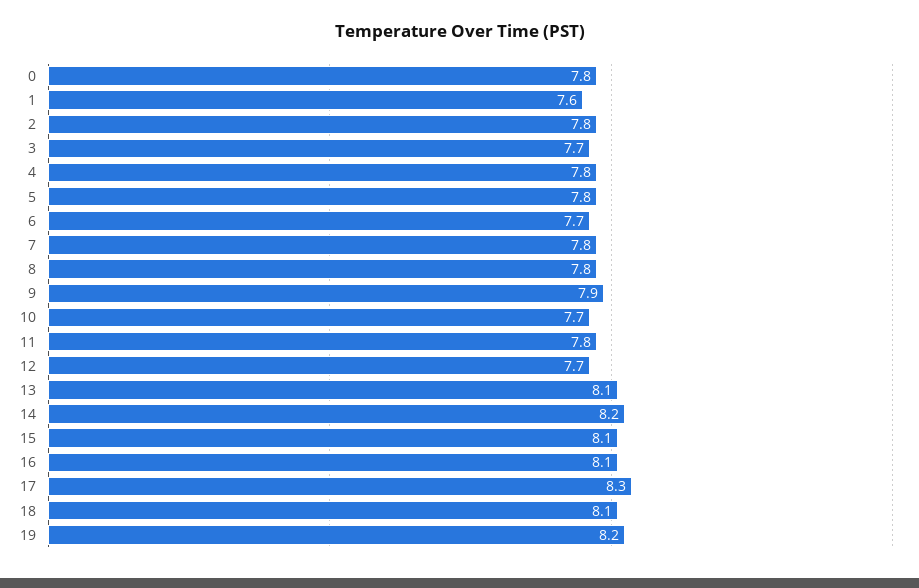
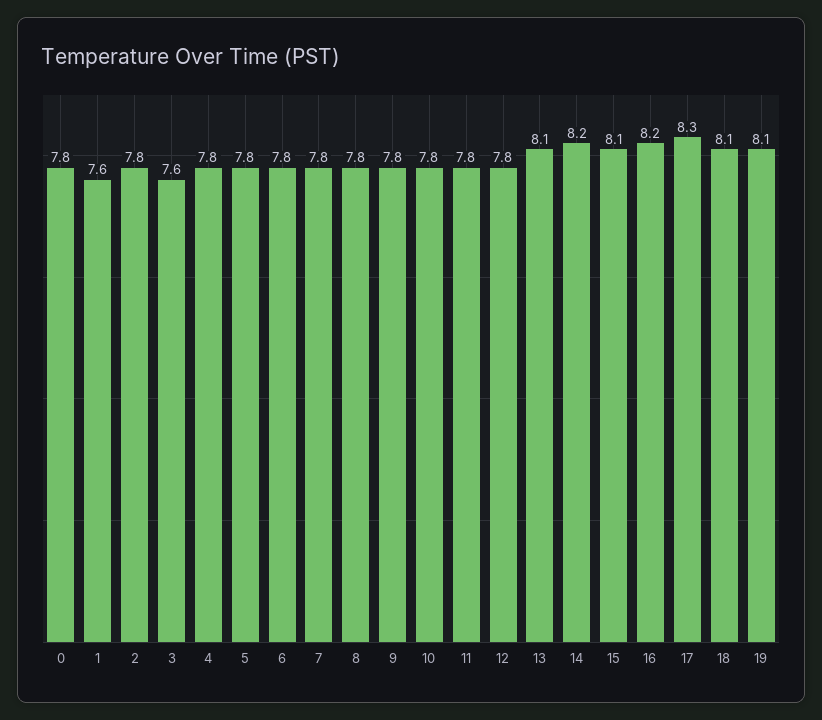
3: 7.7 -> 7.6
6: 7.7 -> 7.8
9: 7.9 -> 7.8
10: 7.7 -> 7.8
12: 7.7 -> 7.8
16: 8.1 -> 8.2
19: 8.2 -> 8.1

